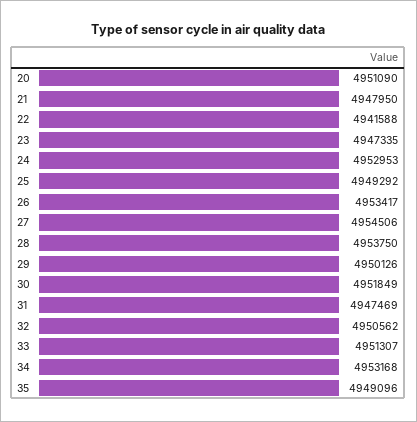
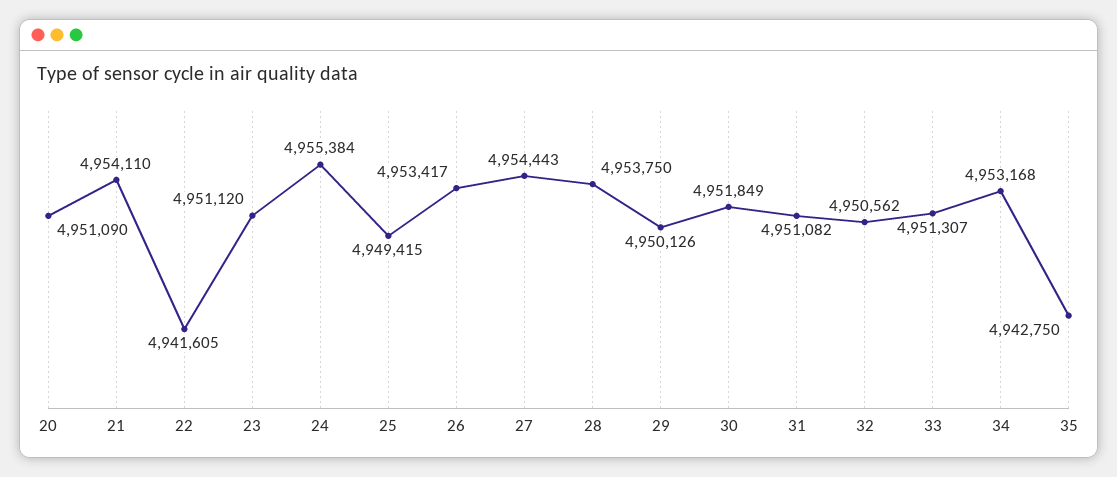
21: 4947950 -> 4954110
22: 4941588 -> 4941605
23: 4947335 -> 4951120
24: 4952953 -> 4955384
25: 4949292 -> 4949415
27: 4954506 -> 4954443
31: 4947469 -> 4951082
35: 4949096 -> 4942750

